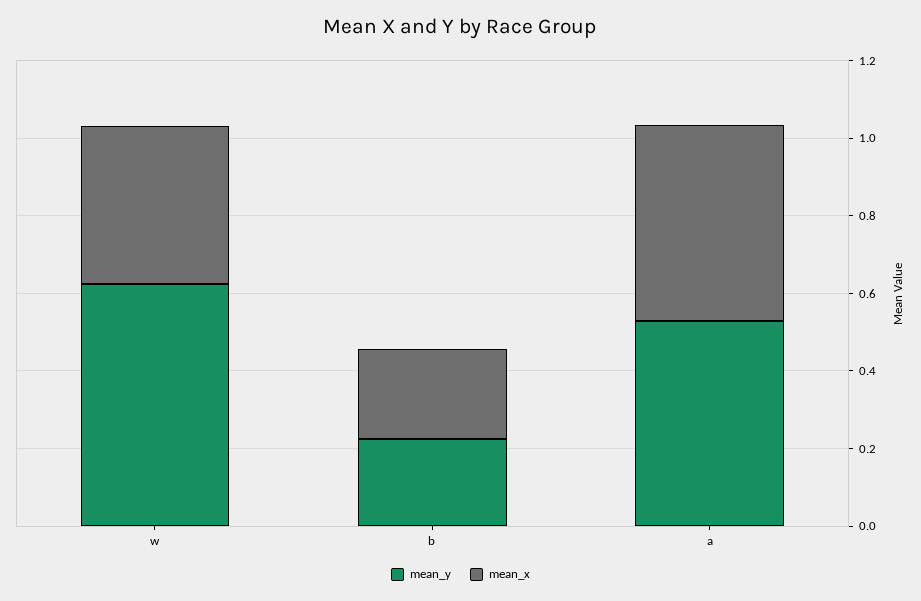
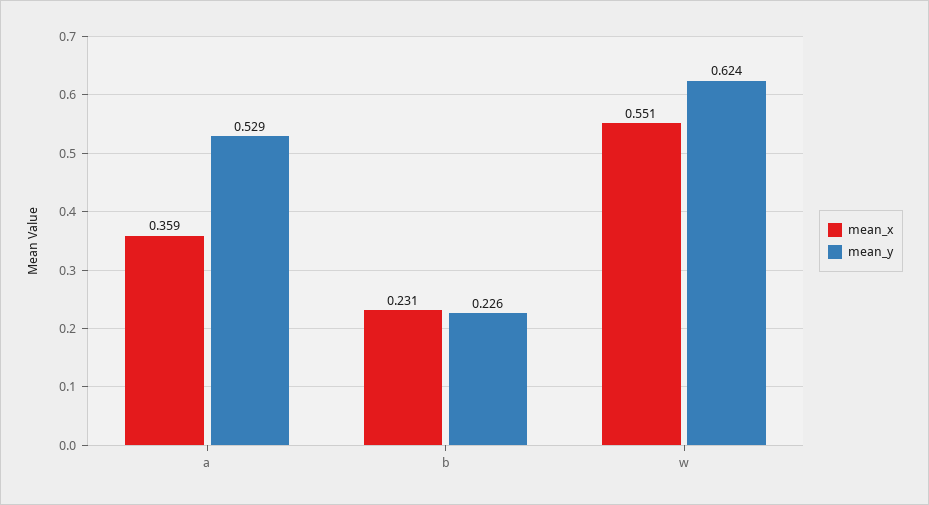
mean_x, w: 0.4 -> 0.551
mean_x, a: 0.5 -> 0.359

